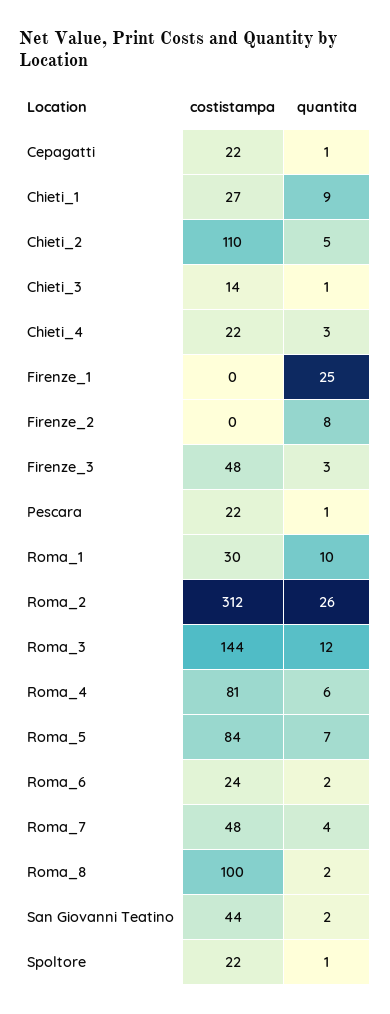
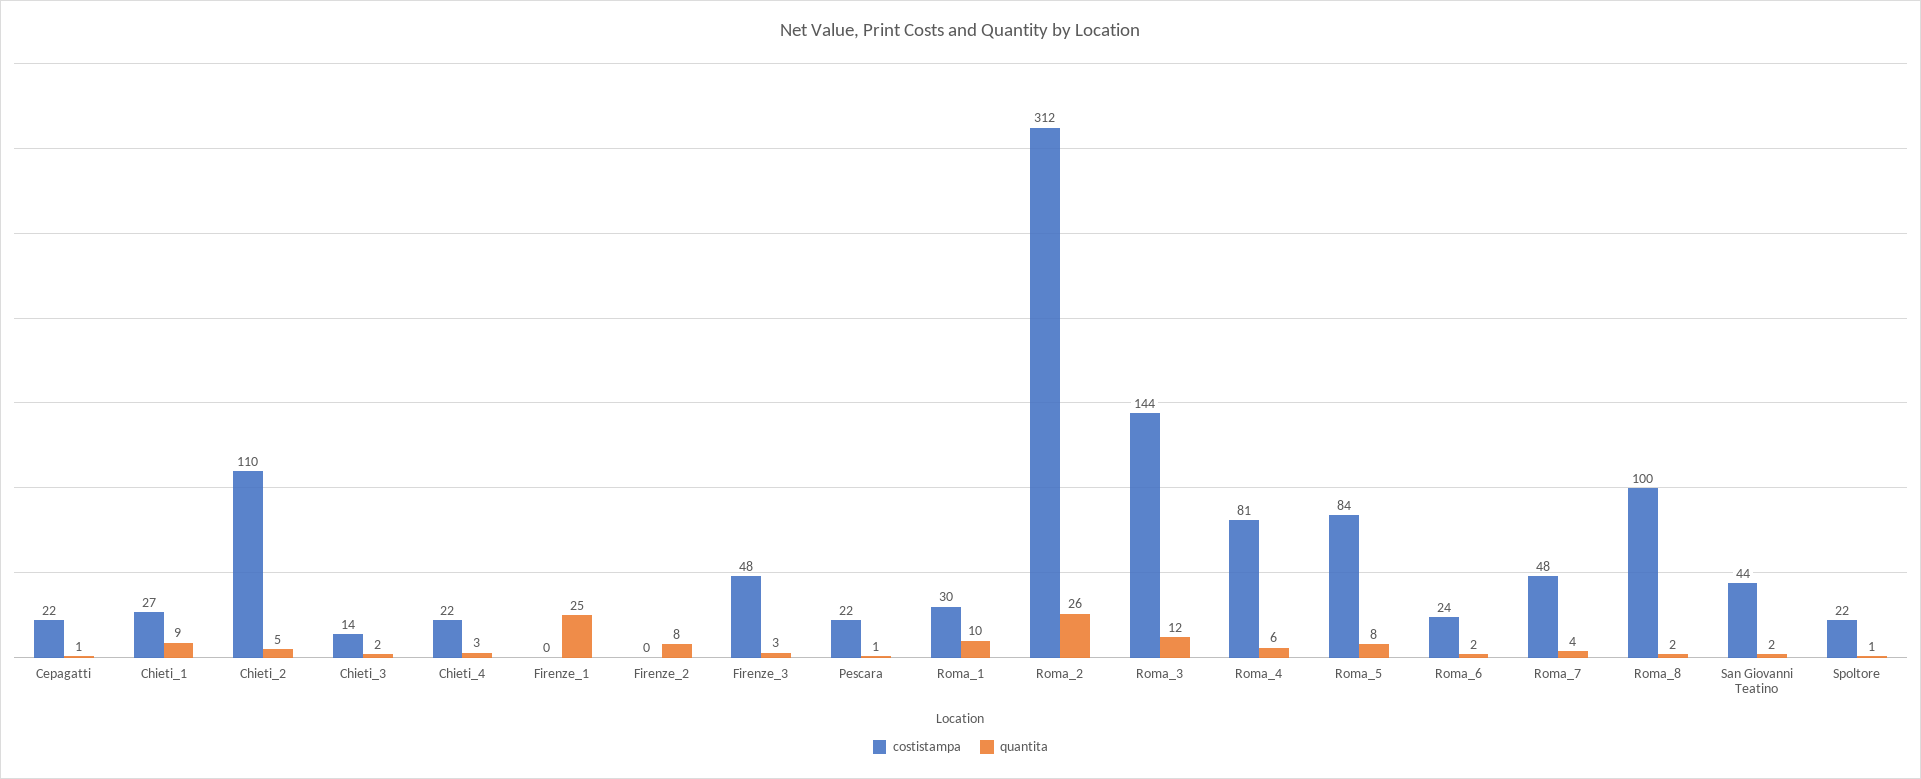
quantita, Chieti_3: 1 -> 2
quantita, Roma_5: 7 -> 8

